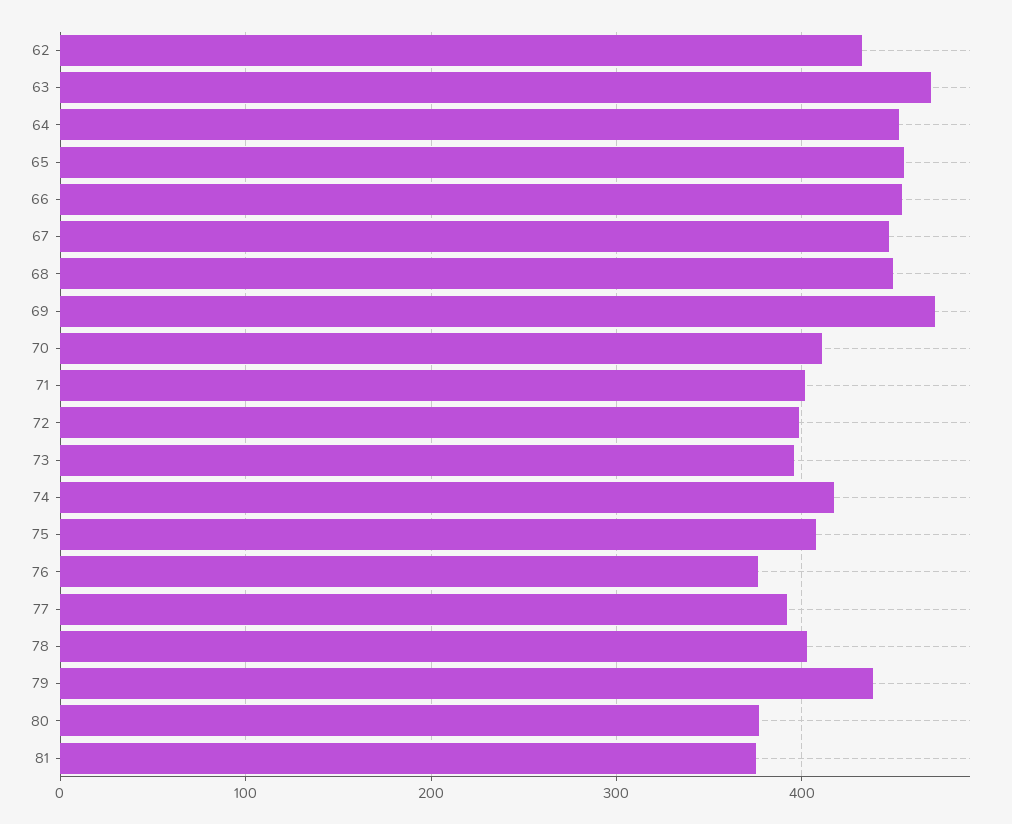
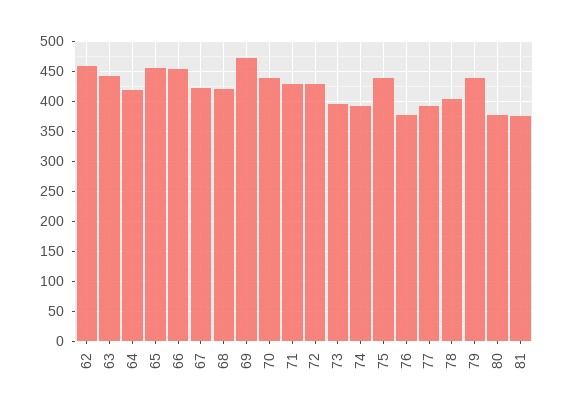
62: 430 -> 460
63: 470 -> 440
64: 450 -> 420
67: 450 -> 420
68: 450 -> 420
70: 410 -> 440
71: 400 -> 430
72: 400 -> 430
74: 420 -> 390
75: 410 -> 440

